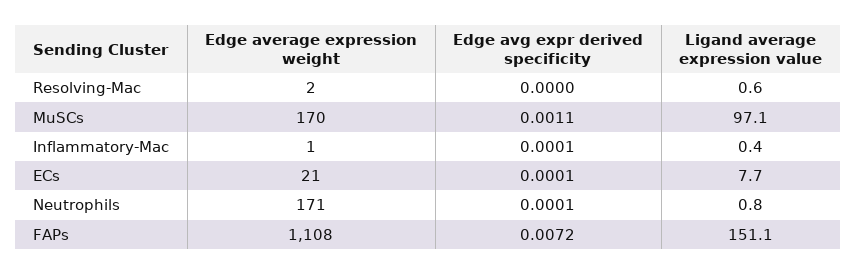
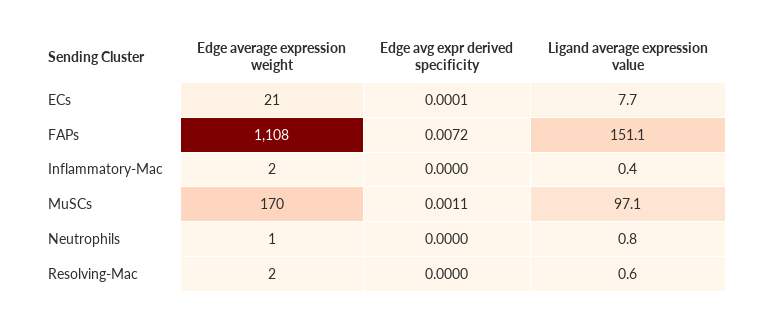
Edge average expression weight, Inflammatory-Mac: 1 -> 2
Edge avg expr derived specificity, Inflammatory-Mac: 0.0001 -> 0
Edge average expression weight, Neutrophils: 171 -> 1
Edge avg expr derived specificity, Neutrophils: 0.0001 -> 0

